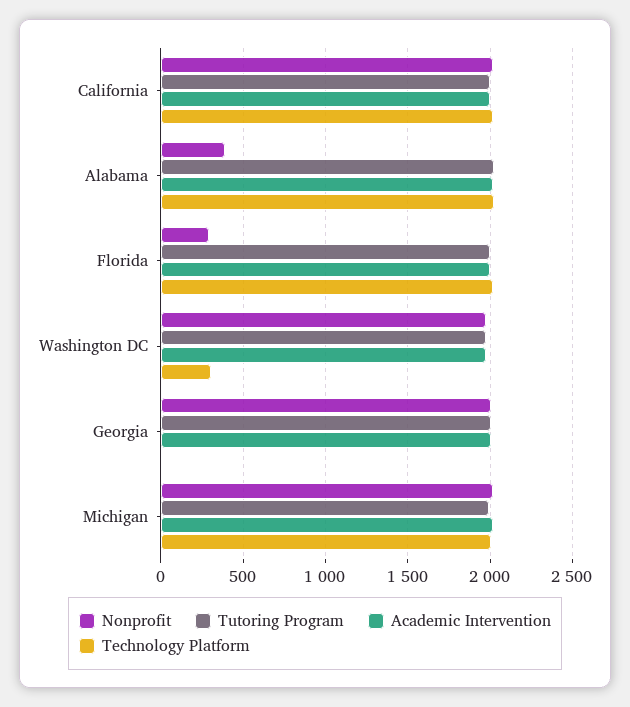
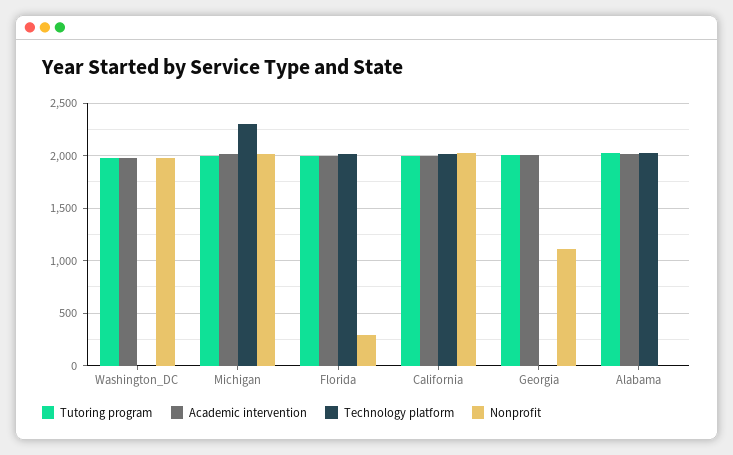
Nonprofit, Alabama: 400 -> 0
Technology Platform, Washington DC: 300 -> 0
Nonprofit, Georgia: 2000 -> 1100
Technology Platform, Michigan: 2000 -> 2300

